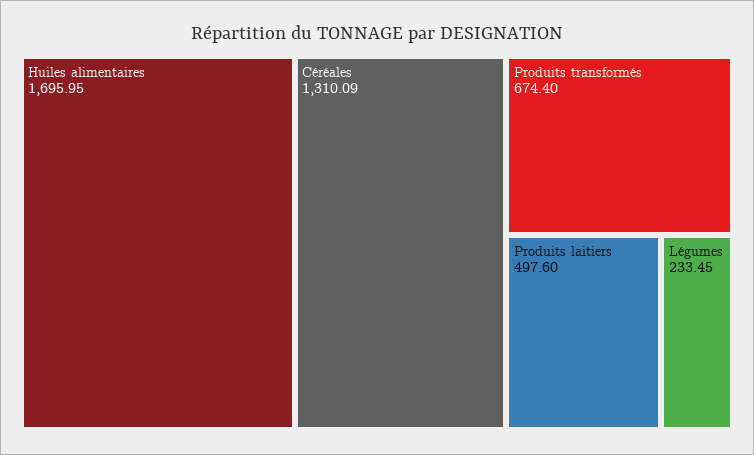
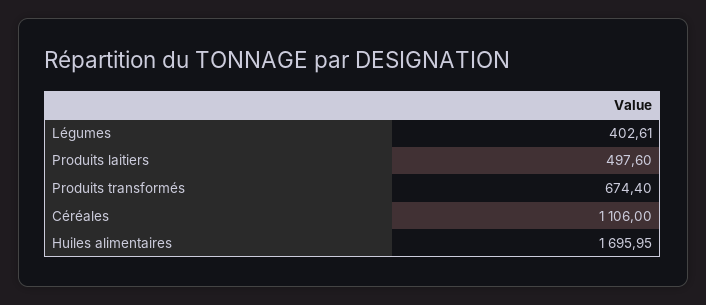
Céréales: 1310.09 -> 1106
Légumes: 233.45 -> 402.61

